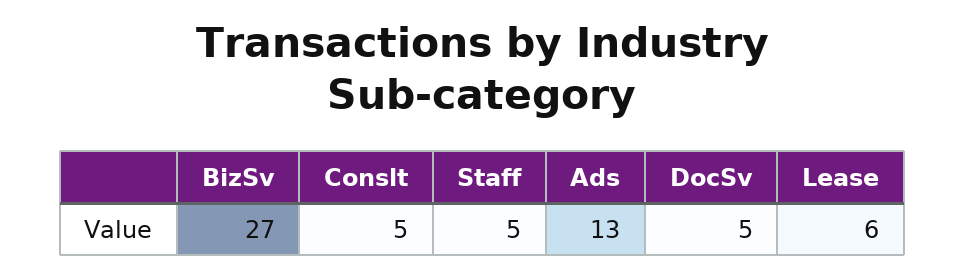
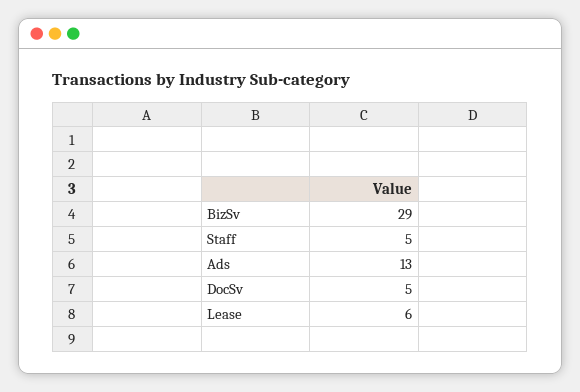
BizSv: 27 -> 29
Conslt: 5 -> none

